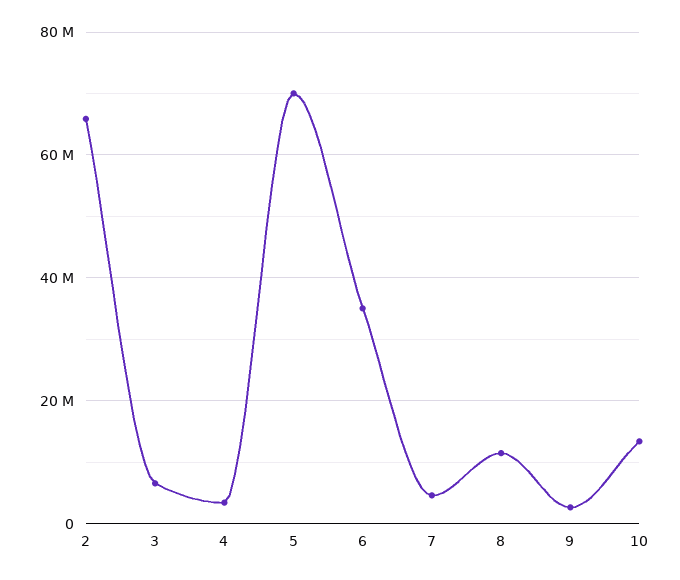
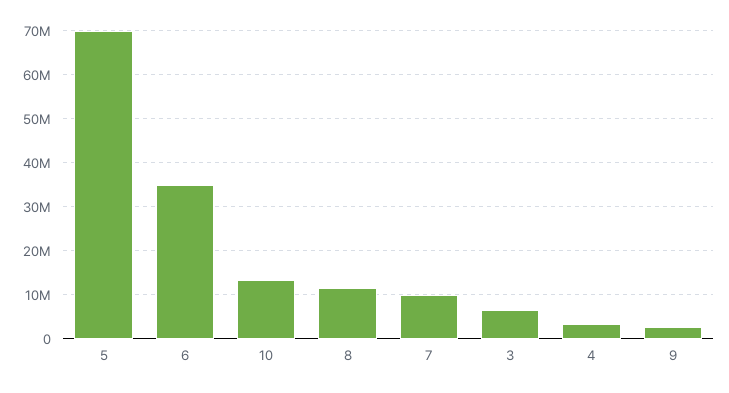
2: 66000000 -> none
7: 4000000 -> 10000000

